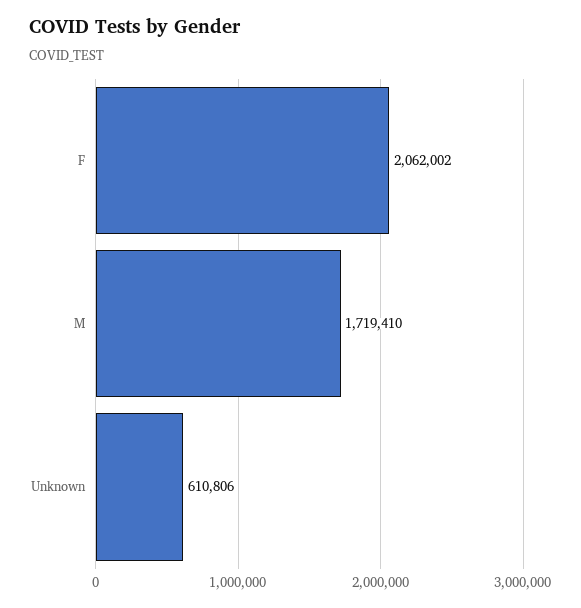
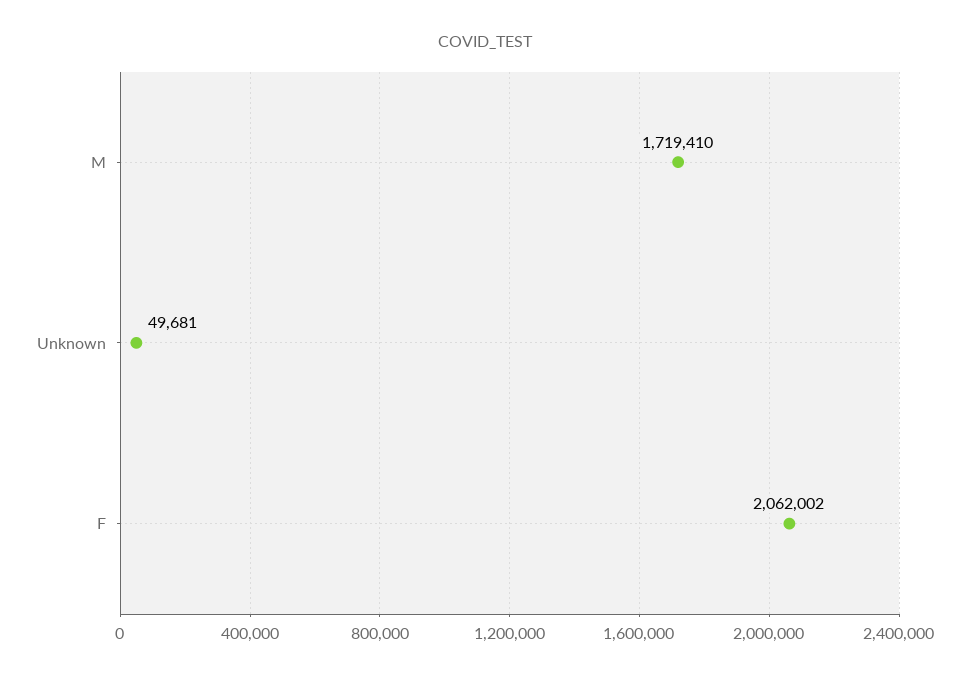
Unknown: 610806 -> 49681

